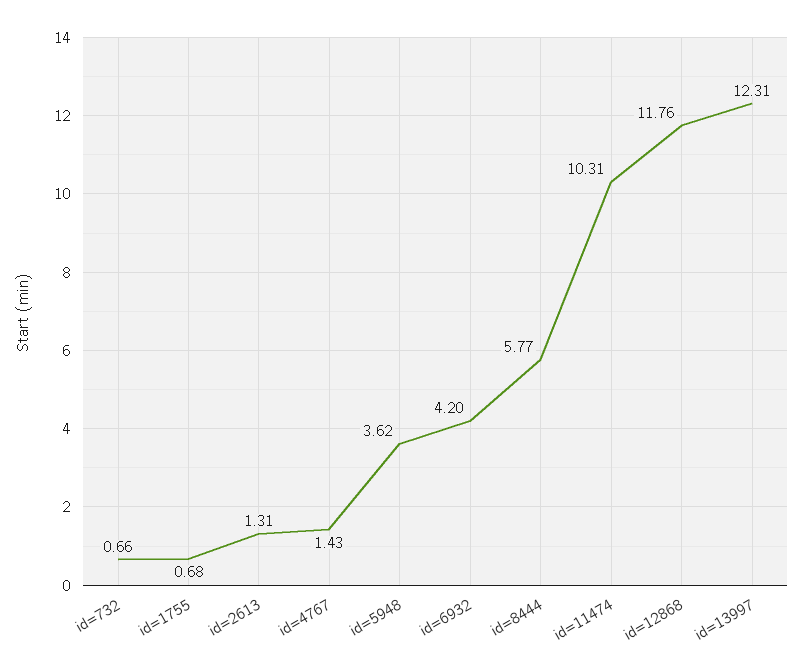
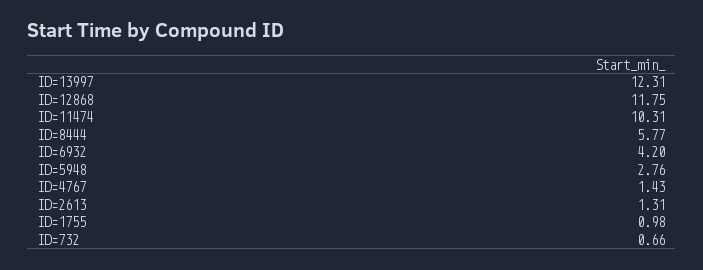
id=1755: 0.68 -> 0.98
id=5948: 3.62 -> 2.76
id=12868: 11.76 -> 11.75

